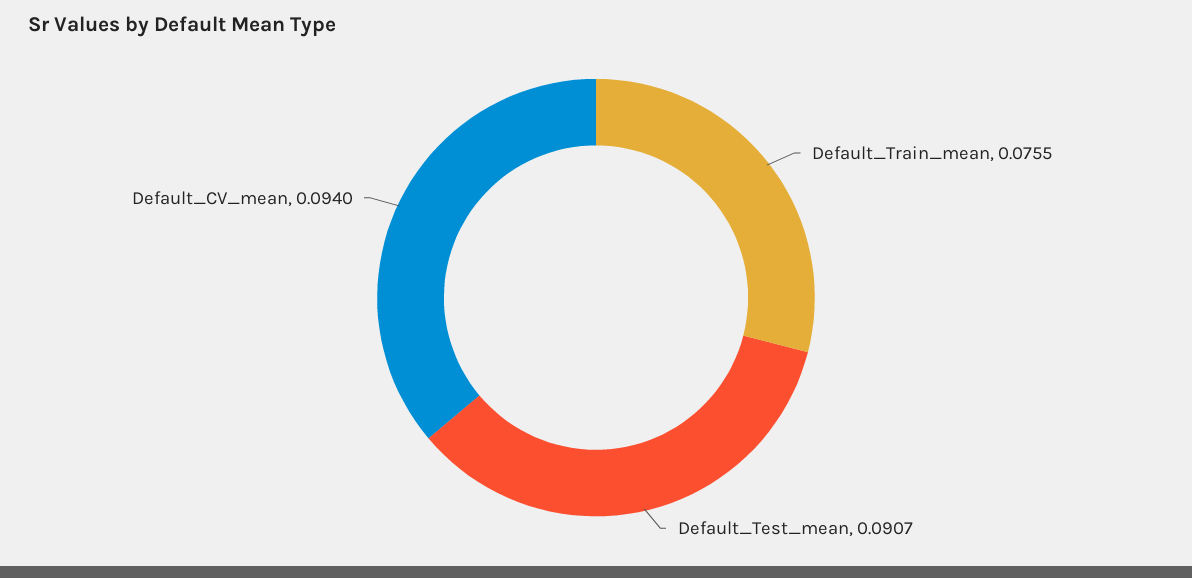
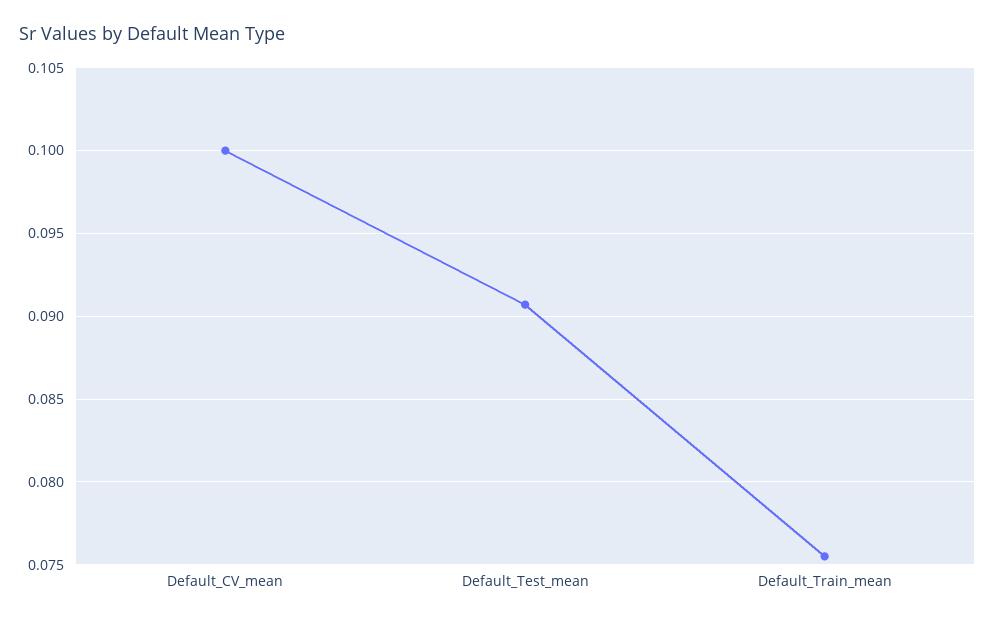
Default_CV_mean: 0.094 -> 0.1

